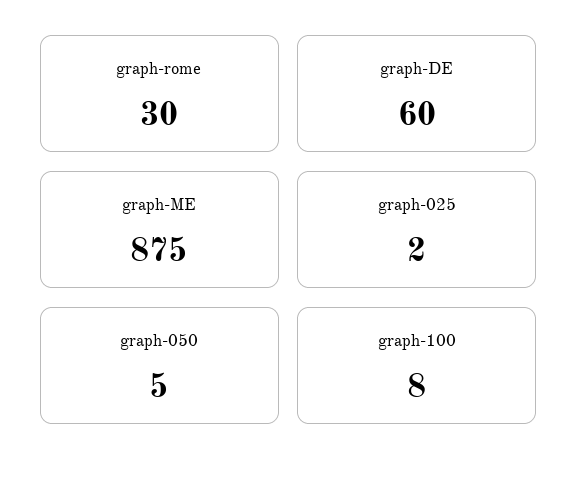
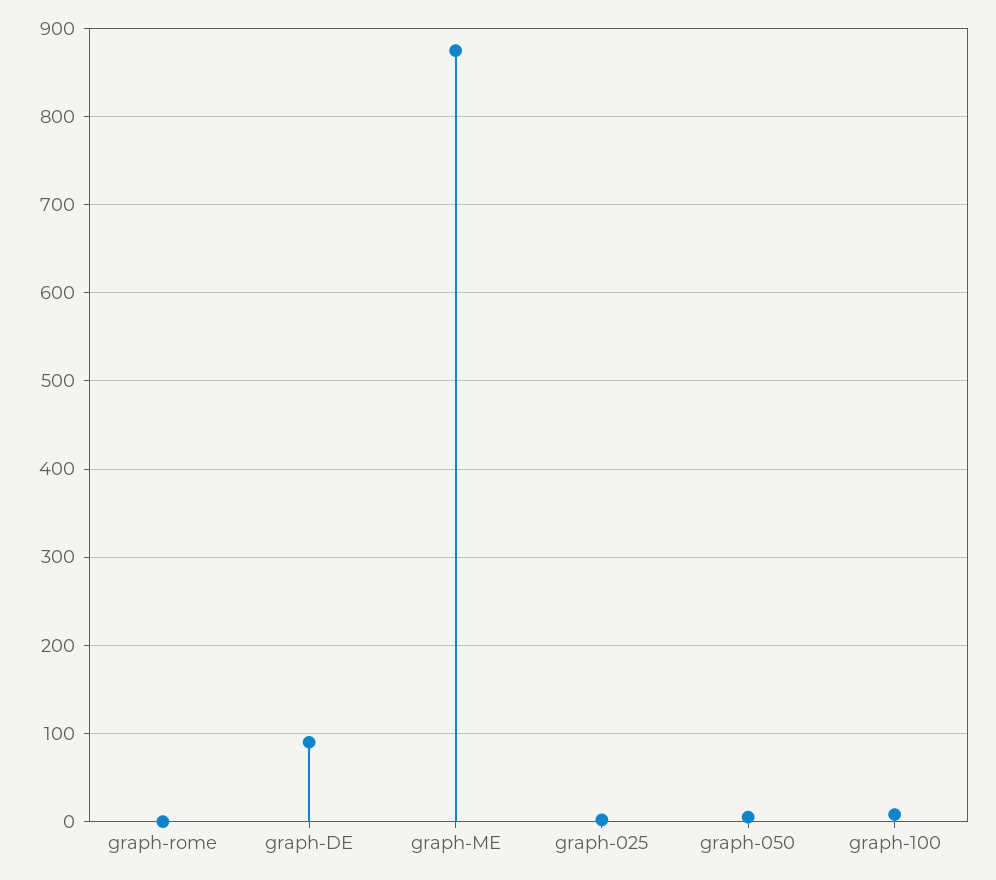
graph-rome: 30 -> 0
graph-DE: 60 -> 90

